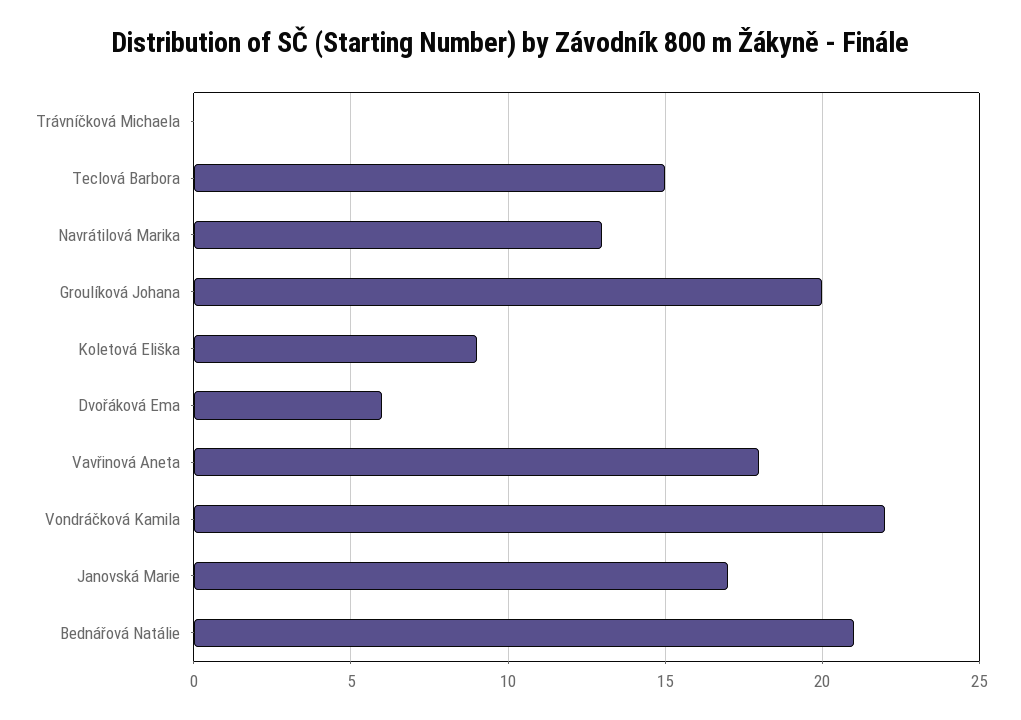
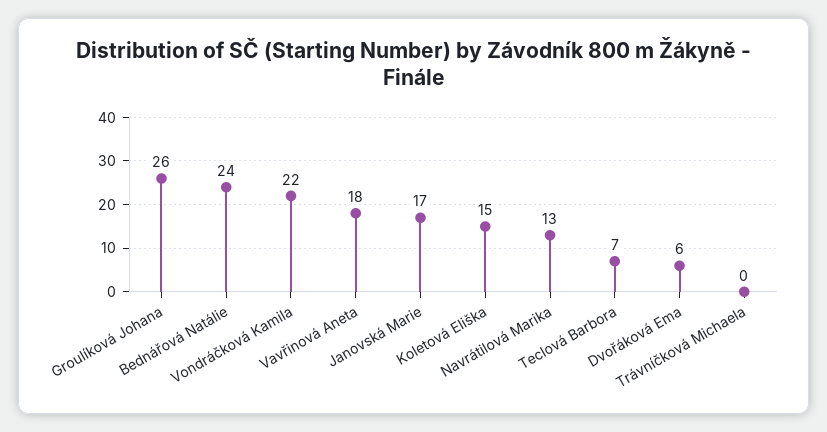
Teclová Barbora: 15 -> 7
Groulíková Johana: 20 -> 26
Koletová Eliška: 9 -> 15
Bednářová Natálie: 21 -> 24

